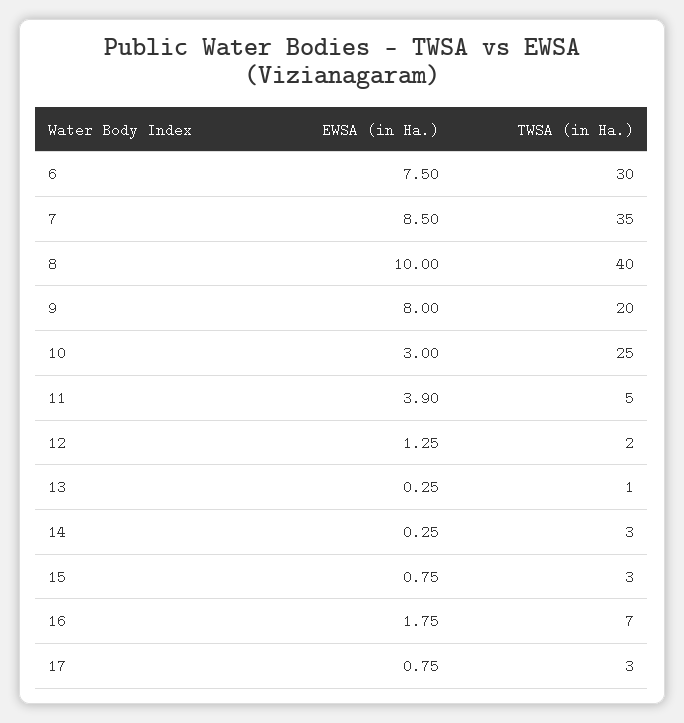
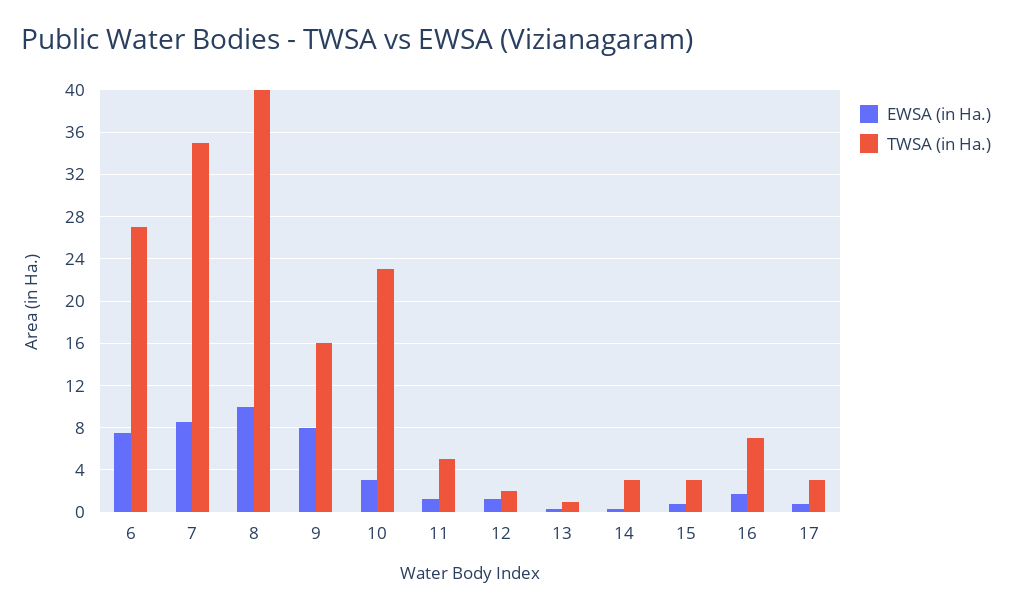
TWSA (in Ha.), 6: 30 -> 27
TWSA (in Ha.), 9: 20 -> 16
TWSA (in Ha.), 10: 25 -> 23
EWSA (in Ha.), 11: 3.9 -> 1

